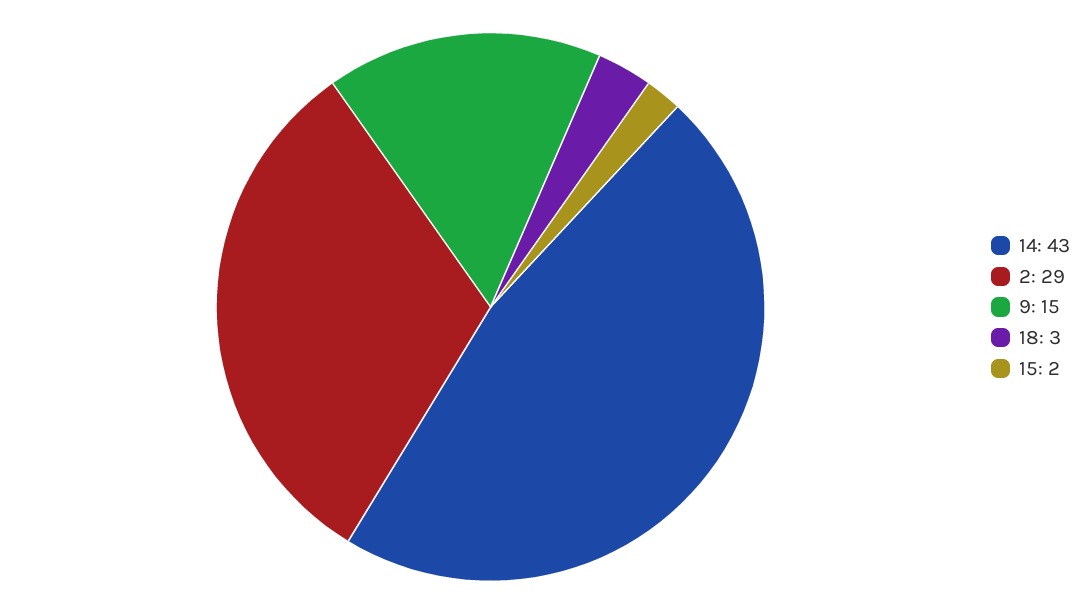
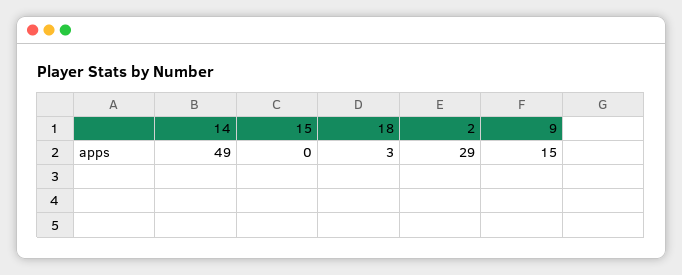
14: 43 -> 49
15: 2 -> 0

